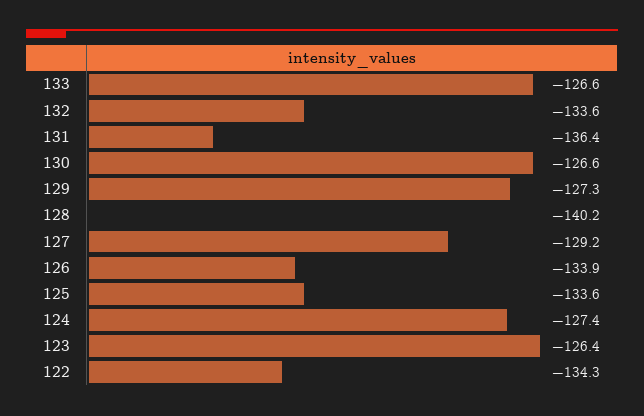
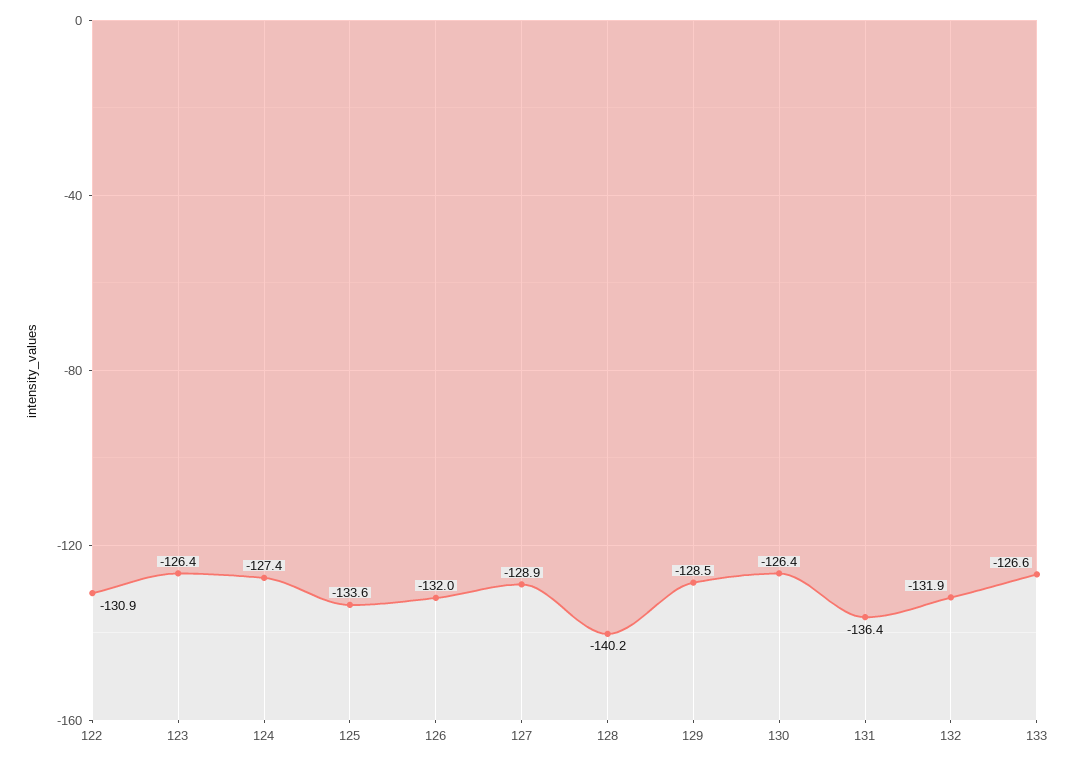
132: -133.6 -> -131.9
130: -126.6 -> -126.4
129: -127.3 -> -128.5
127: -129.2 -> -128.9
126: -133.9 -> -132
122: -134.3 -> -130.9

